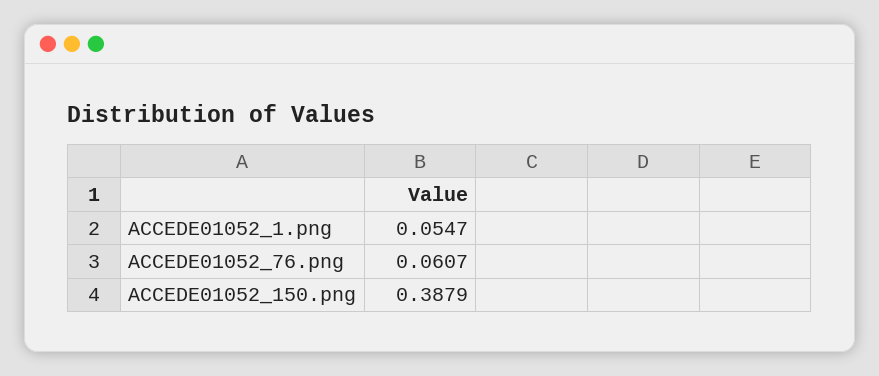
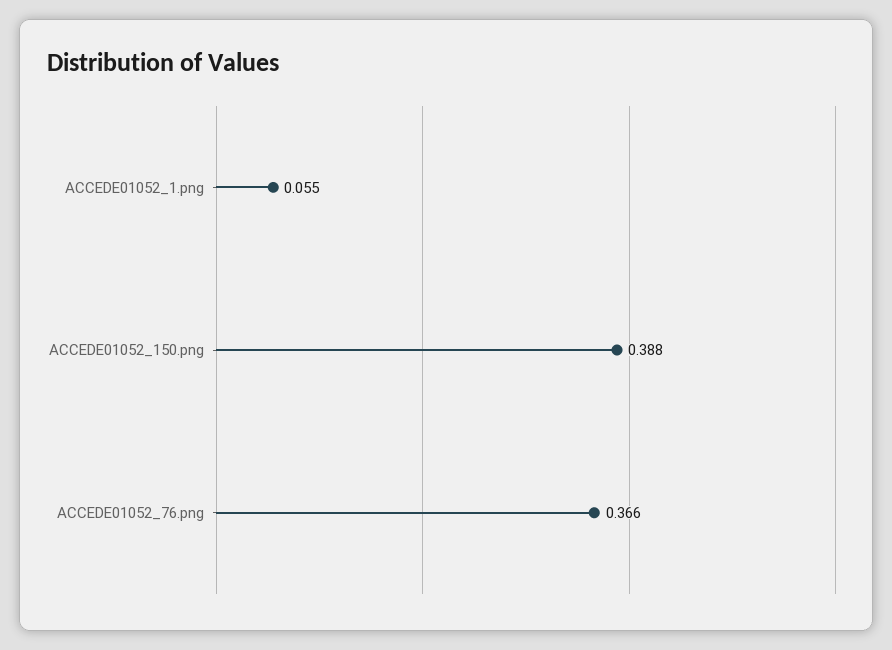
ACCEDE01052_76.png: 0.0607 -> 0.366

